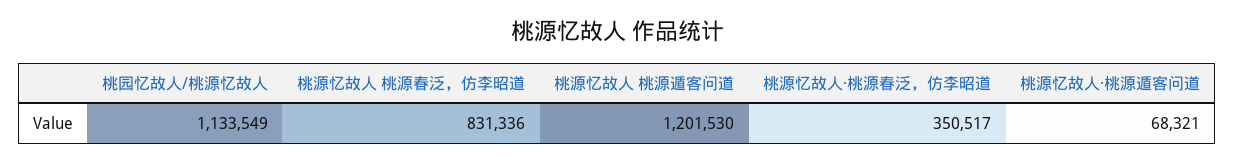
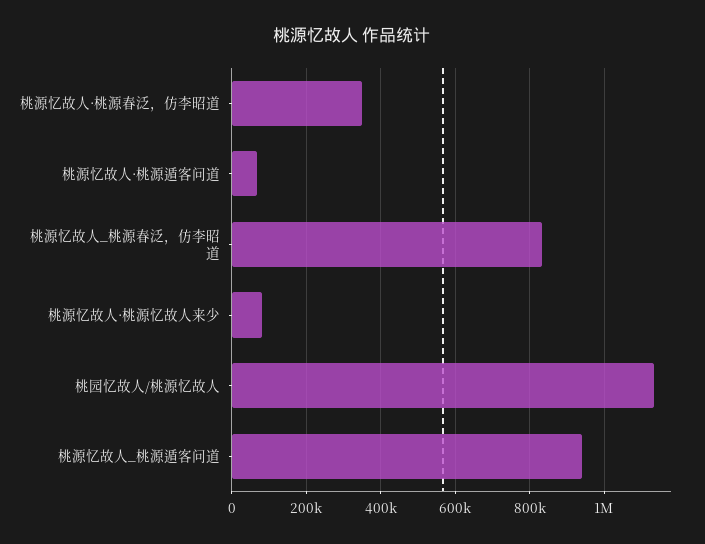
桃源忆故人 桃源遁客问道: 1201530 -> 940000
桃源忆故人·桃源忆故人来少: none -> 80000

